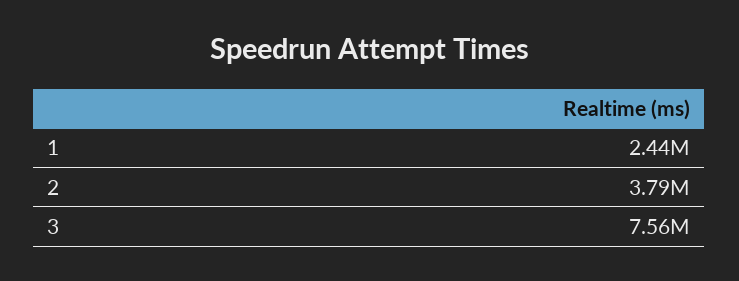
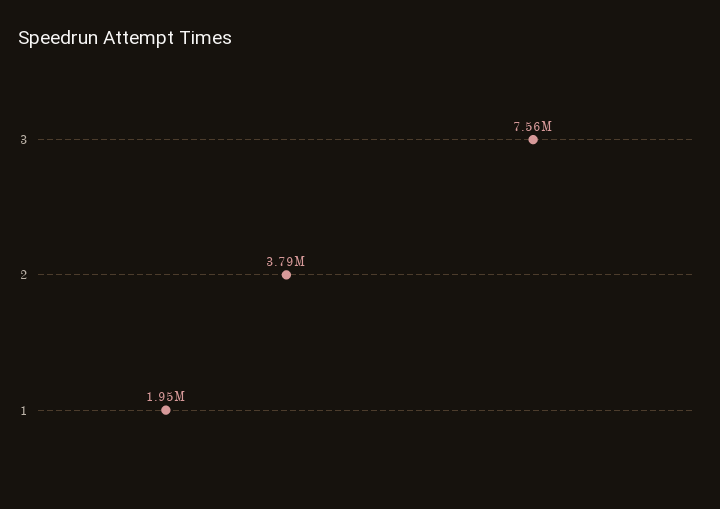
1: 2440000 -> 1950000

